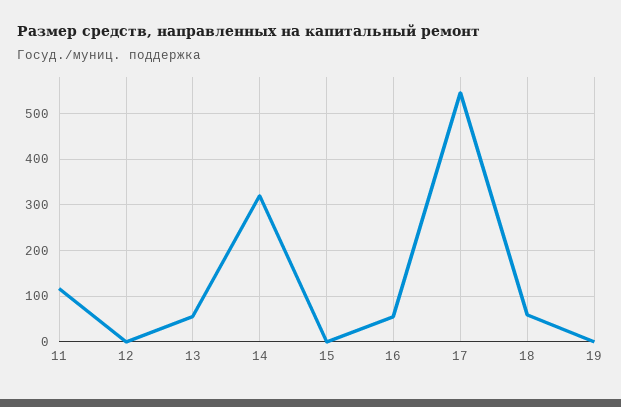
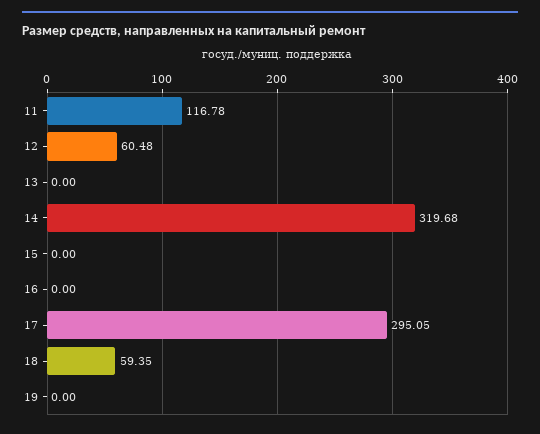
12: 0 -> 60.48
13: 60 -> 0
16: 60 -> 0
17: 540 -> 295.05

